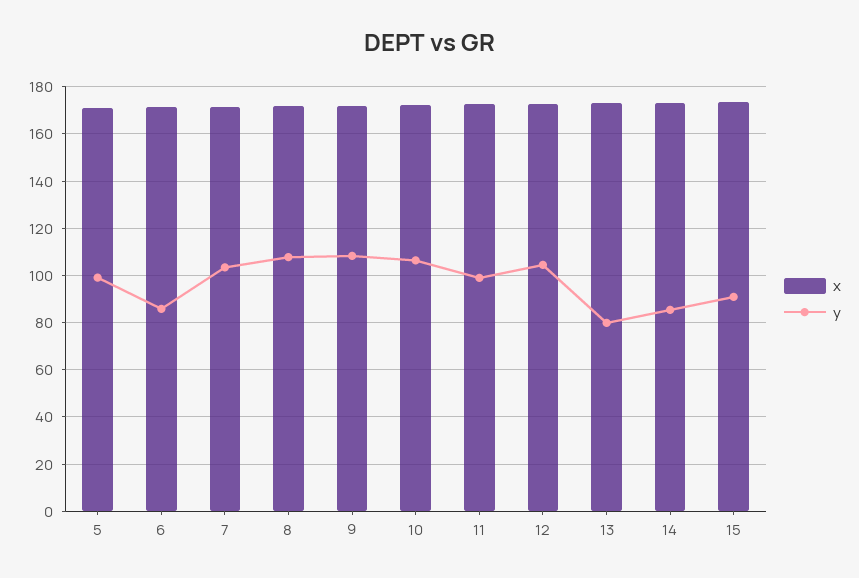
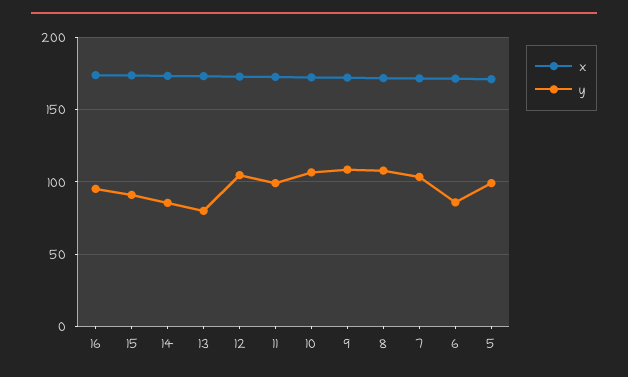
x, 16: none -> 175
y, 16: none -> 95

